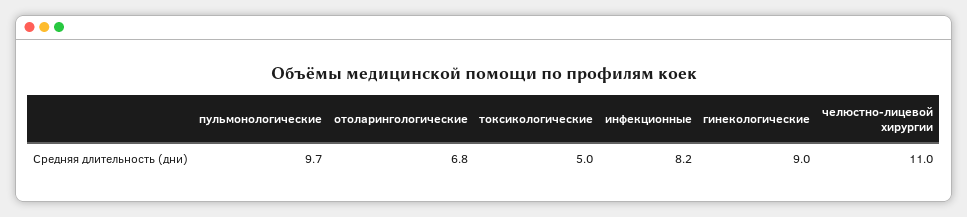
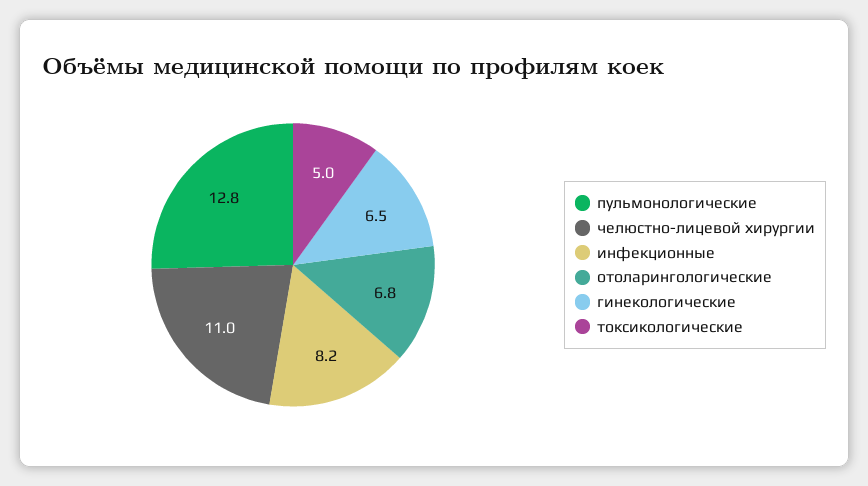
пульмонологические: 9.7 -> 12.8
гинекологические: 9 -> 6.5

